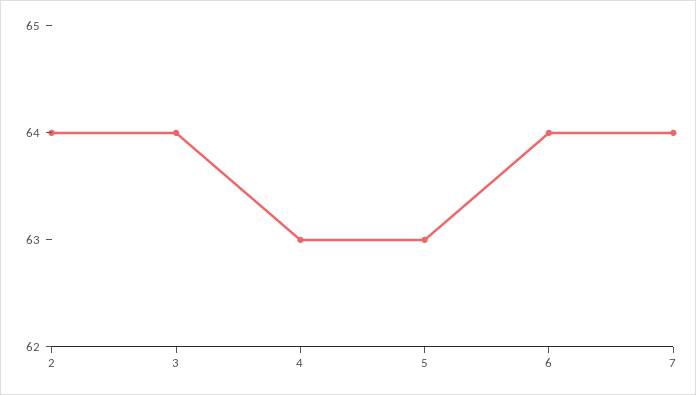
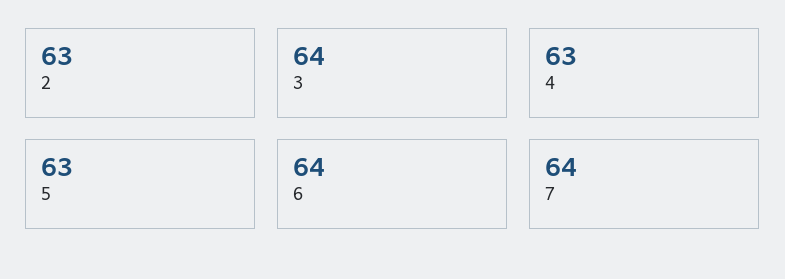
2: 64 -> 63

